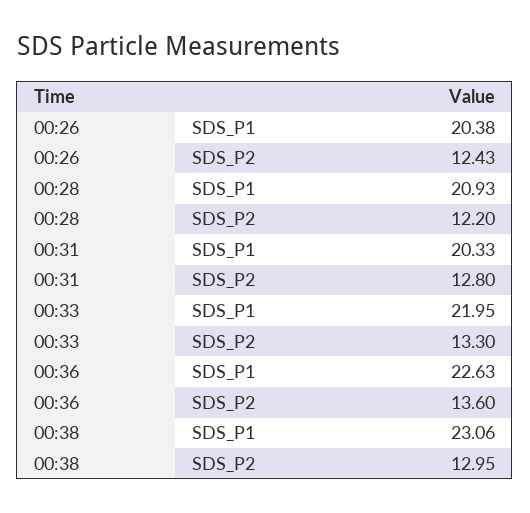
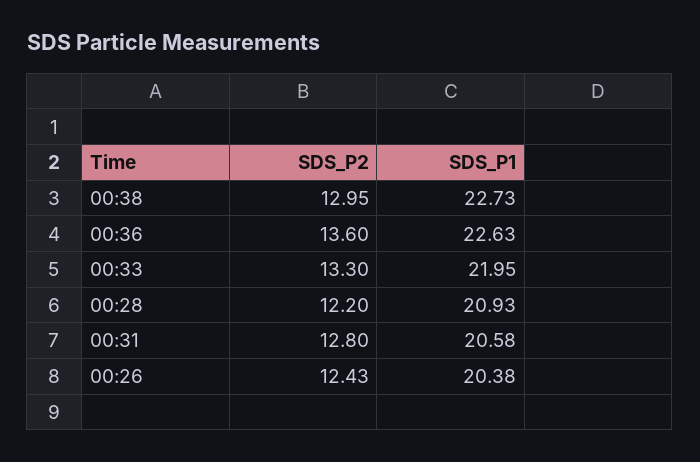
00:31, SDS_P1: 20.33 -> 20.58
00:38, SDS_P1: 23.06 -> 22.73

